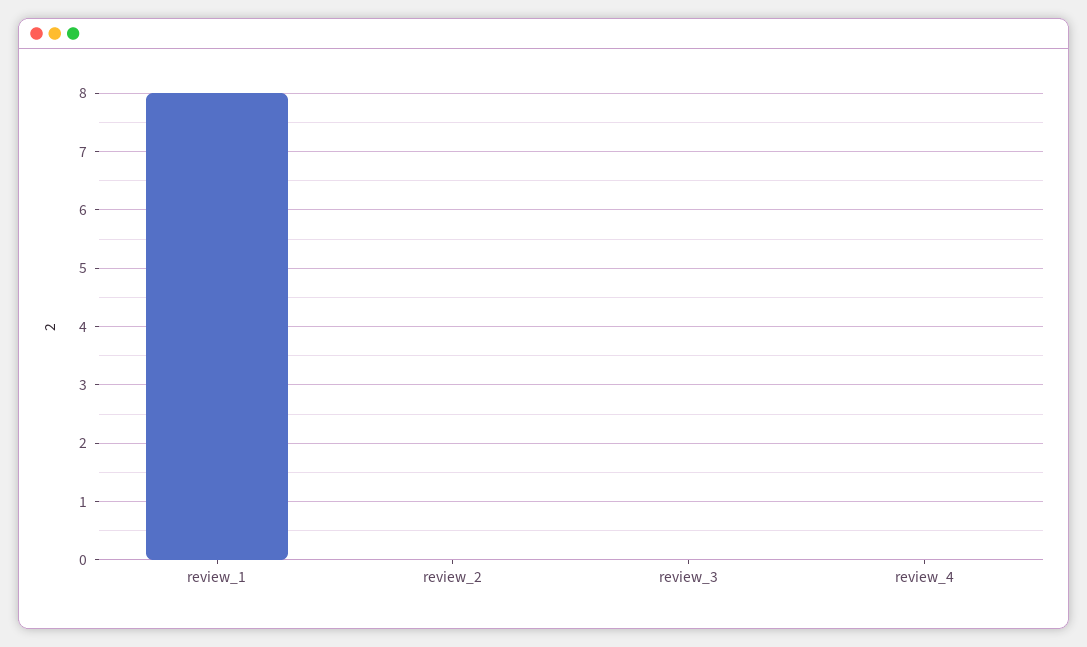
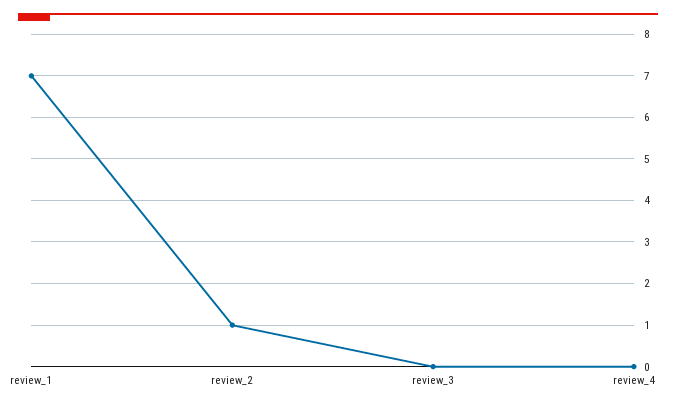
review_1: 8 -> 7
review_2: 0 -> 1

